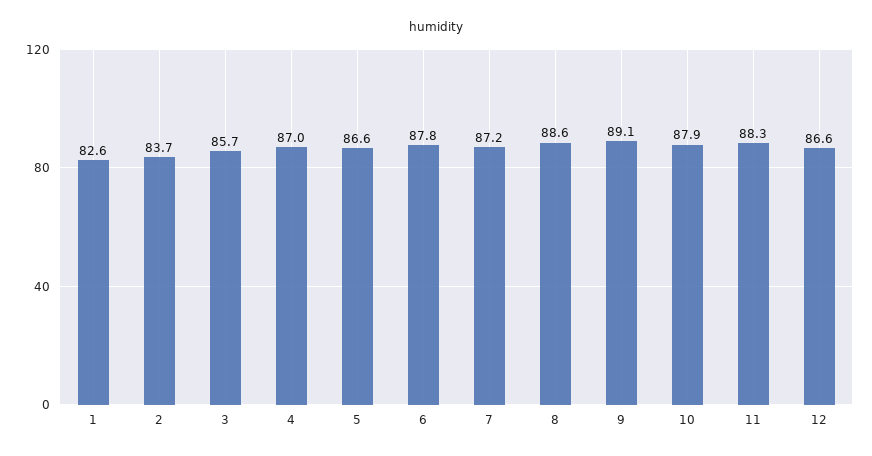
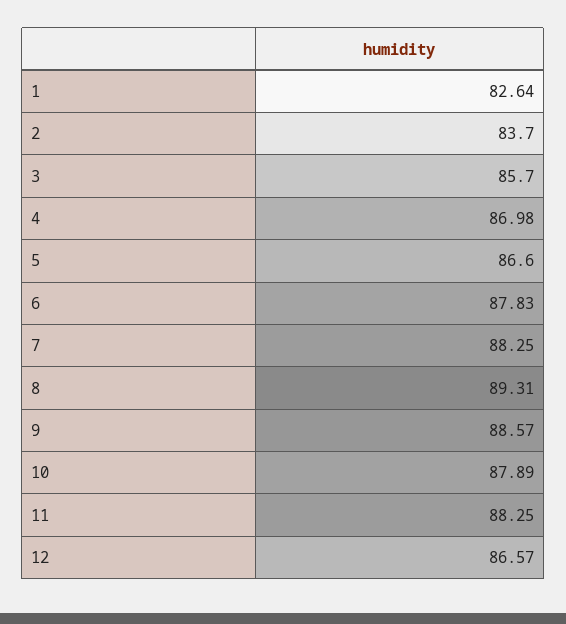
7: 87.2 -> 88.25
8: 88.6 -> 89.31
9: 89.1 -> 88.57

